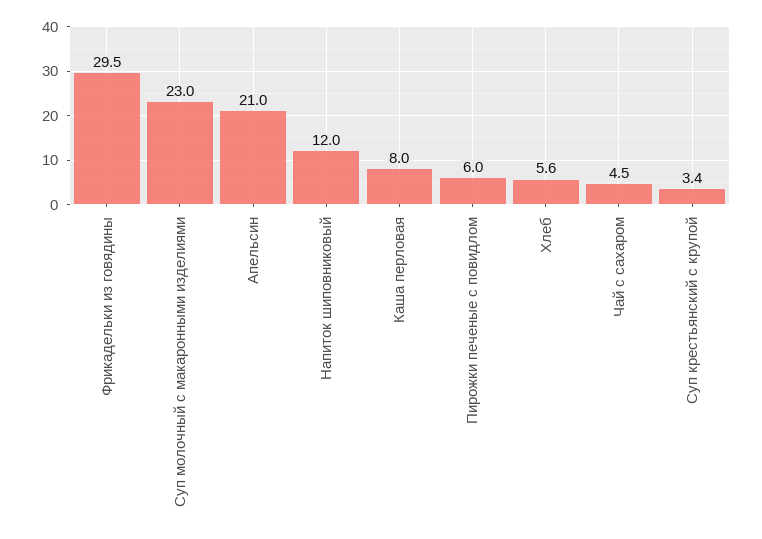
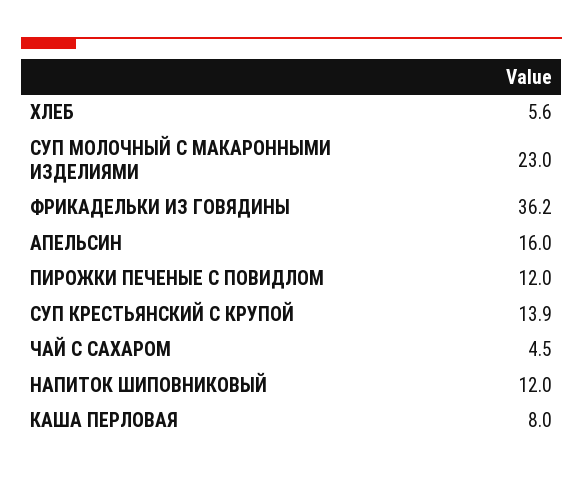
Фрикадельки из говядины: 29.5 -> 36.2
Апельсин: 21 -> 16
Пирожки печеные с повидлом: 6 -> 12
Суп крестьянский с крупой: 3.4 -> 13.9

